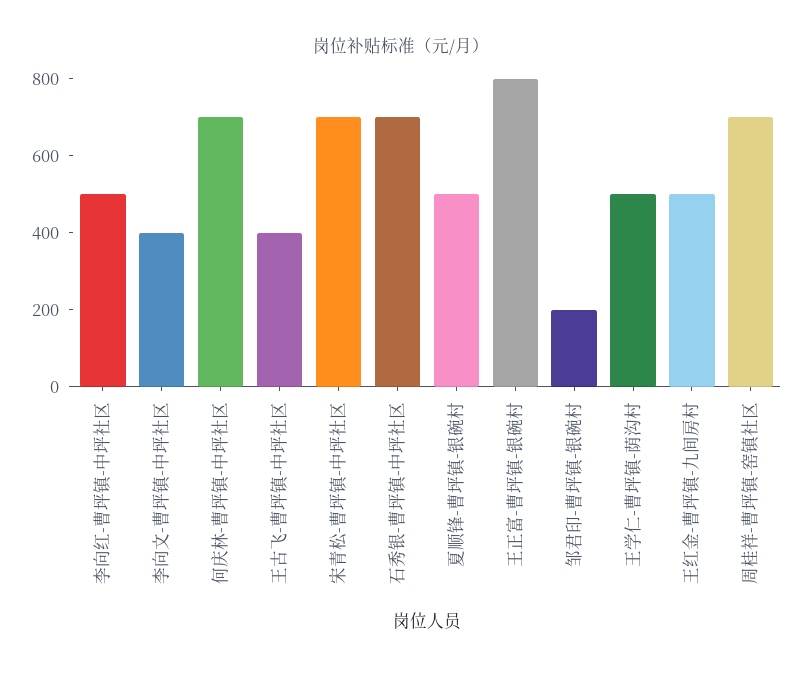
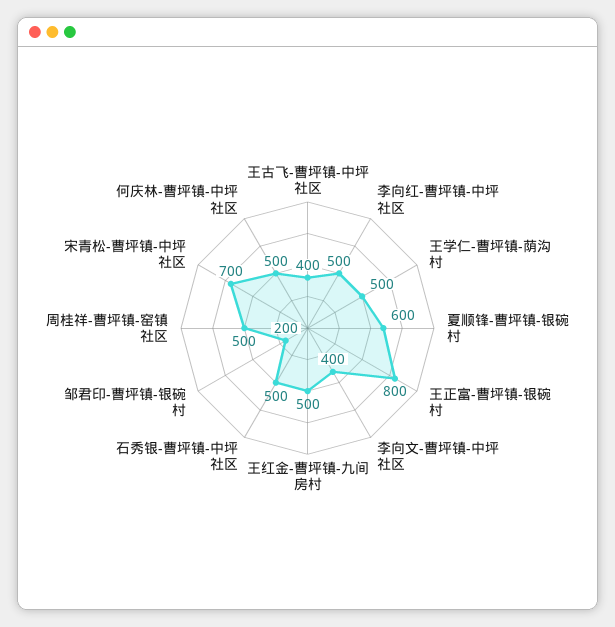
何庆林-曹坪镇-中坪社区: 700 -> 500
石秀银-曹坪镇-中坪社区: 700 -> 500
夏顺锋-曹坪镇-银碗村: 500 -> 600
周桂祥-曹坪镇-窑镇社区: 700 -> 500

